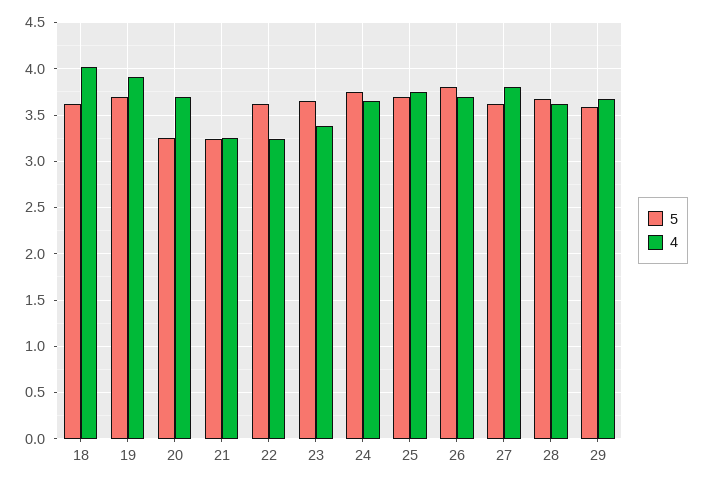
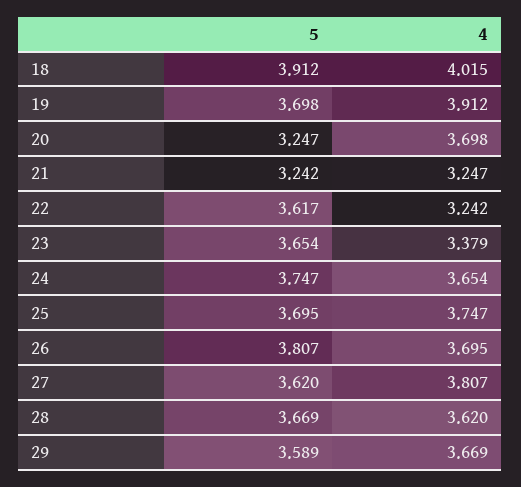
5, 18: 3.6 -> 3.912

